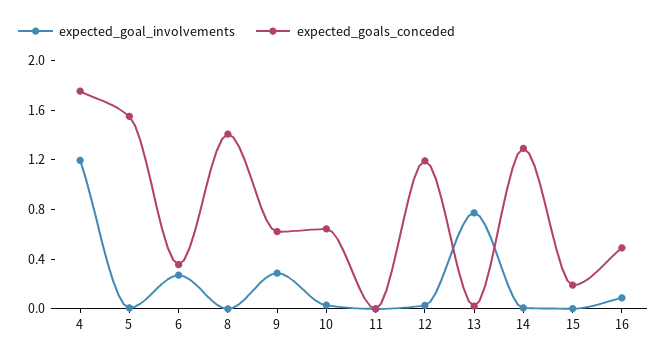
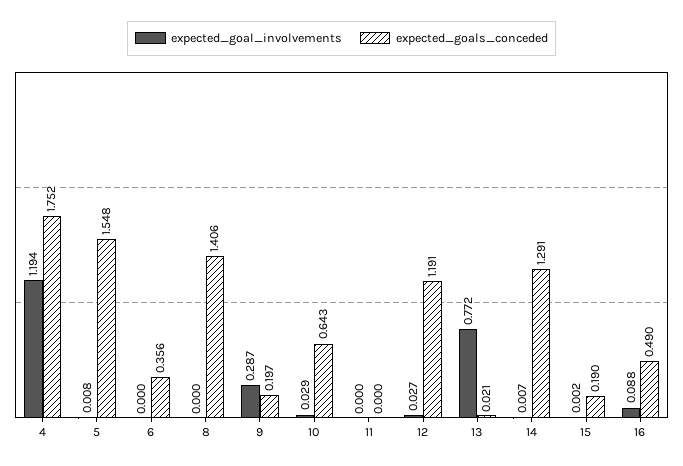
expected_goal_involvements, 6: 0.3 -> 0
expected_goals_conceded, 9: 0.6 -> 0.197

